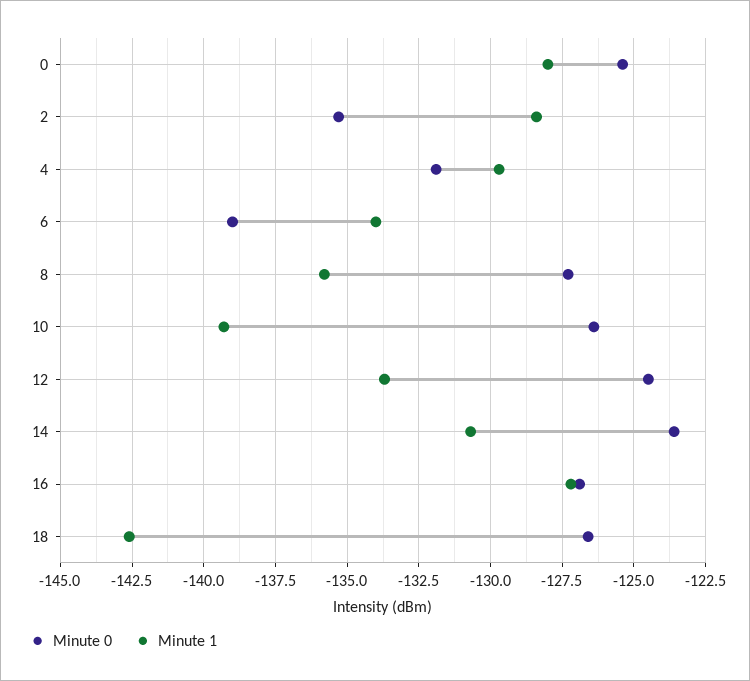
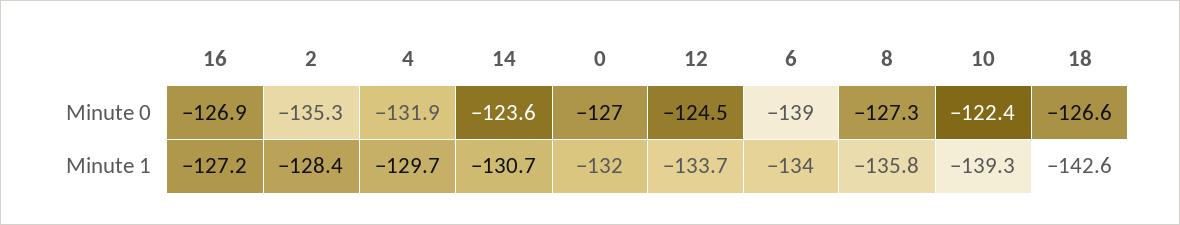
Minute 0, 0: -125.5 -> -127
Minute 1, 0: -128 -> -132
Minute 0, 10: -126.5 -> -122.4

